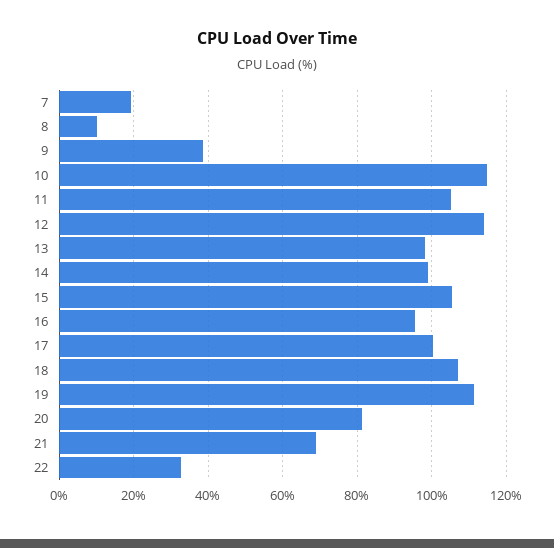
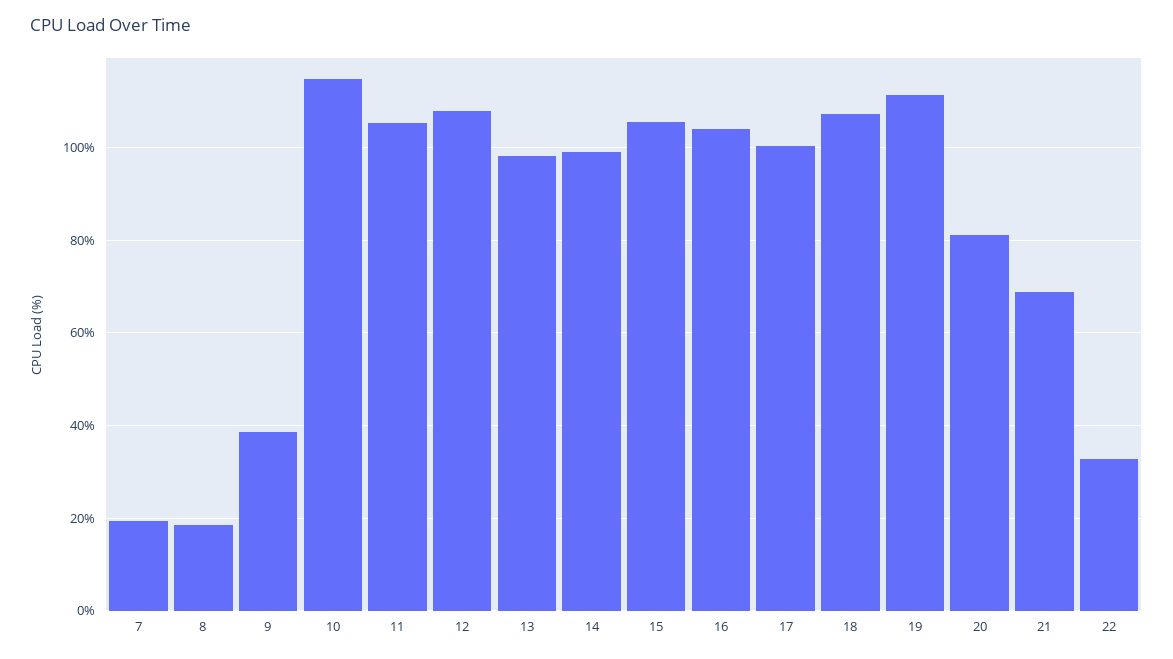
8: 10 -> 18
12: 114 -> 108
16: 96 -> 104

